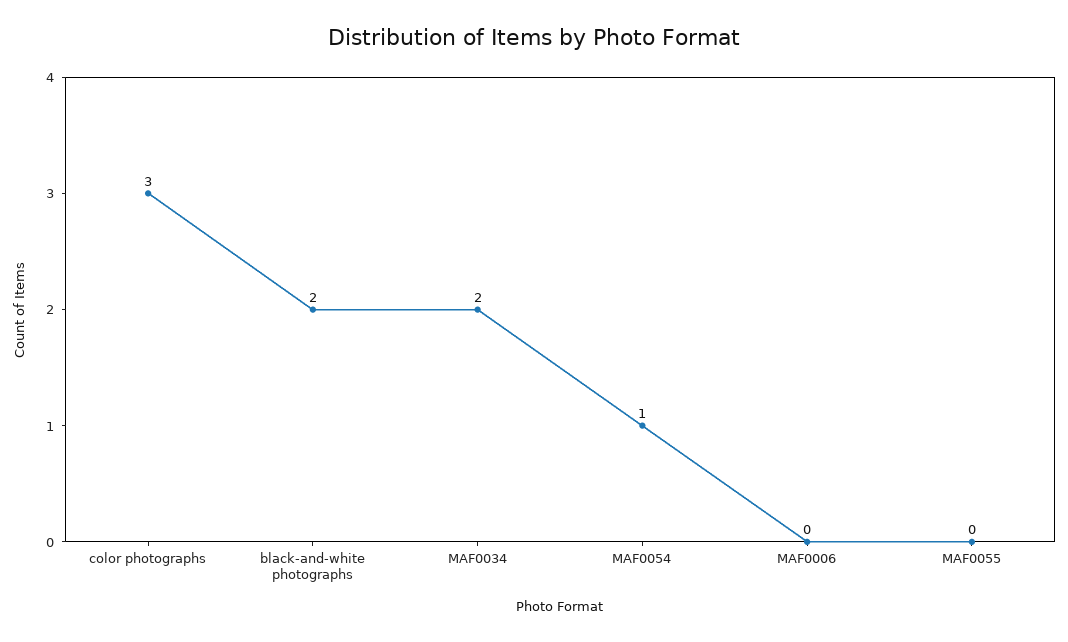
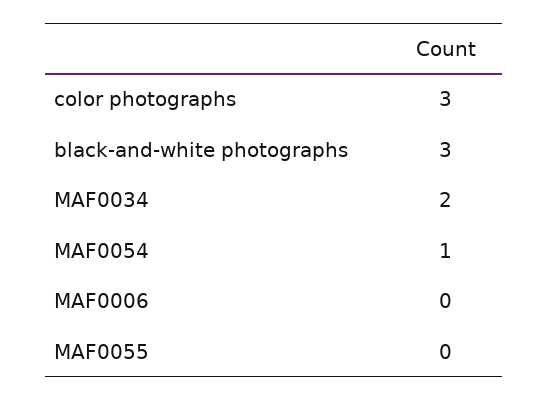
black-and-white photographs: 2 -> 3

